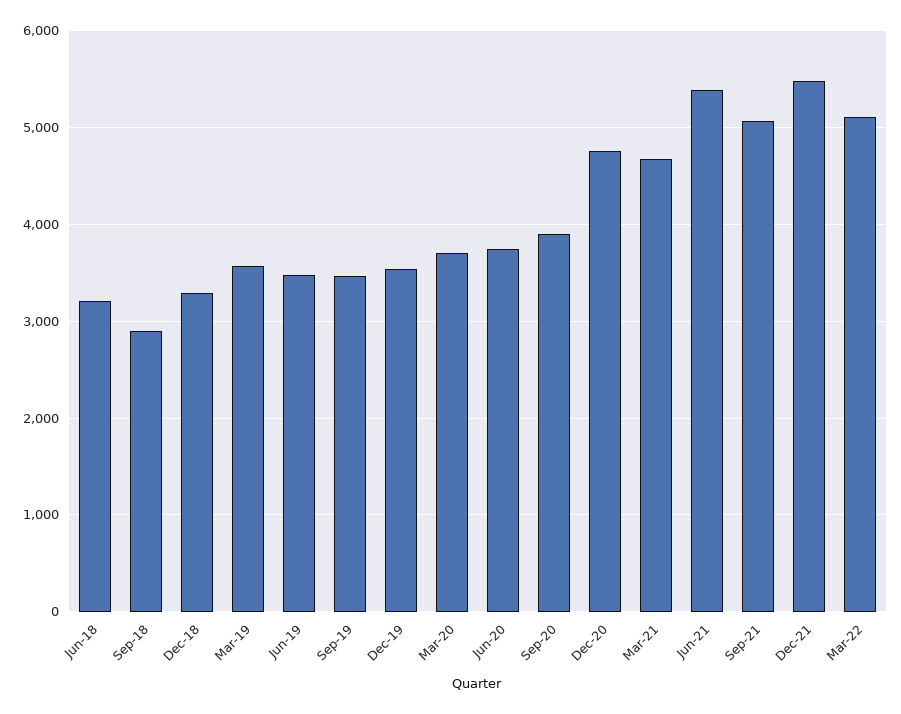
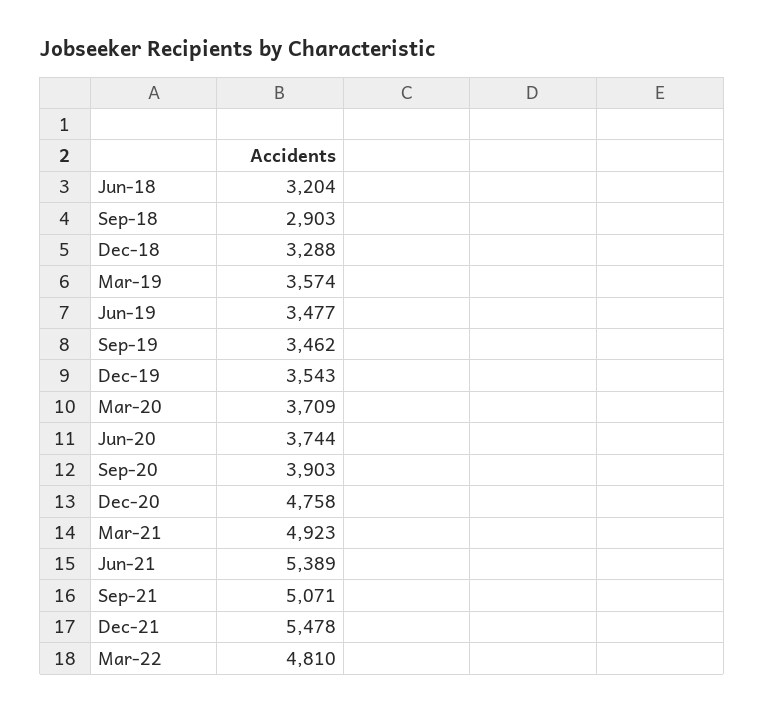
Mar-21: 4700 -> 4923
Mar-22: 5100 -> 4810

